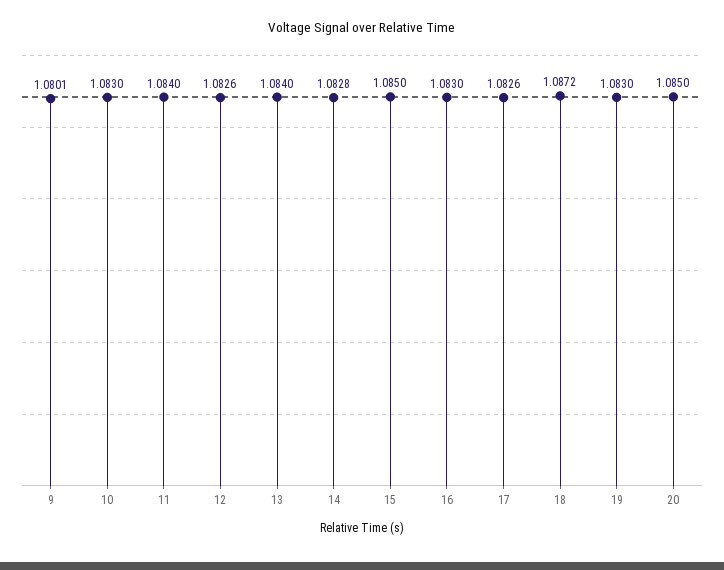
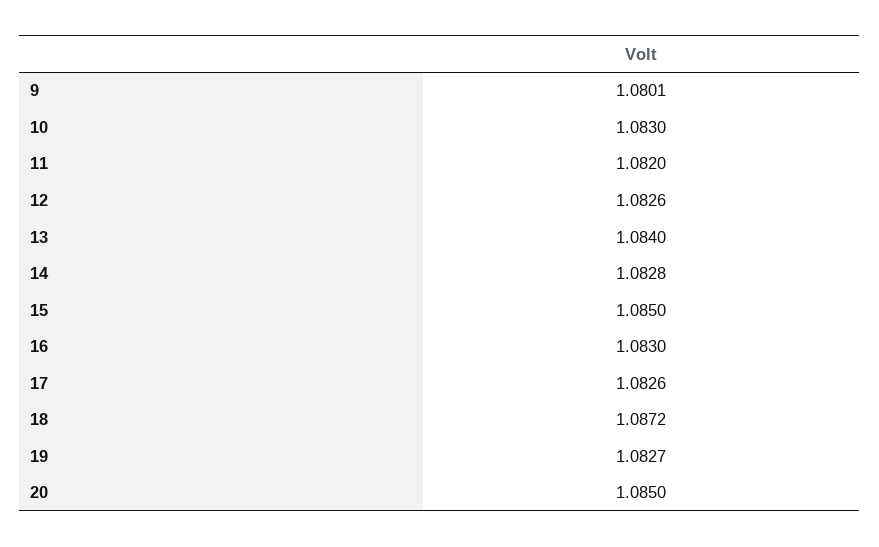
11: 1.084 -> 1.082
19: 1.083 -> 1.0827

